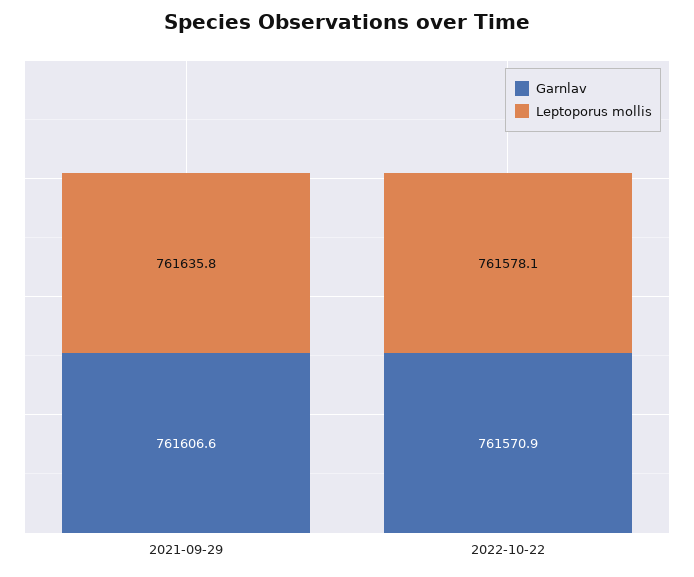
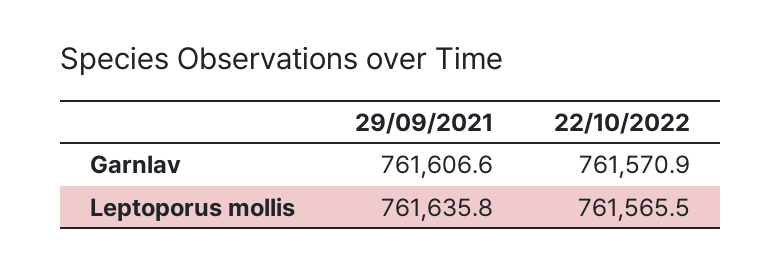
Leptoporus mollis, 2022-10-22: 761578.1 -> 761565.5

